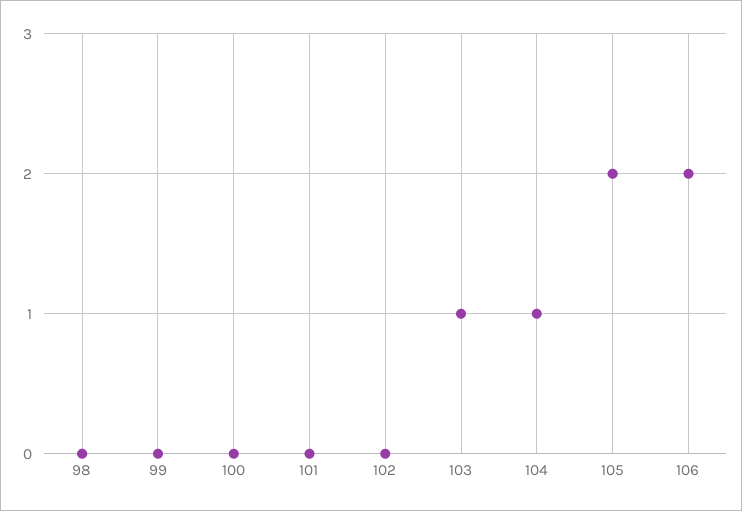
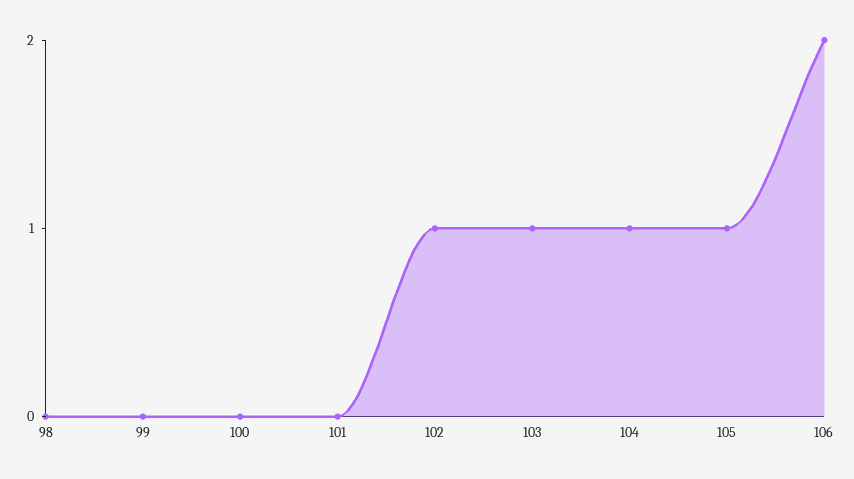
102: 0 -> 1
105: 2 -> 1

